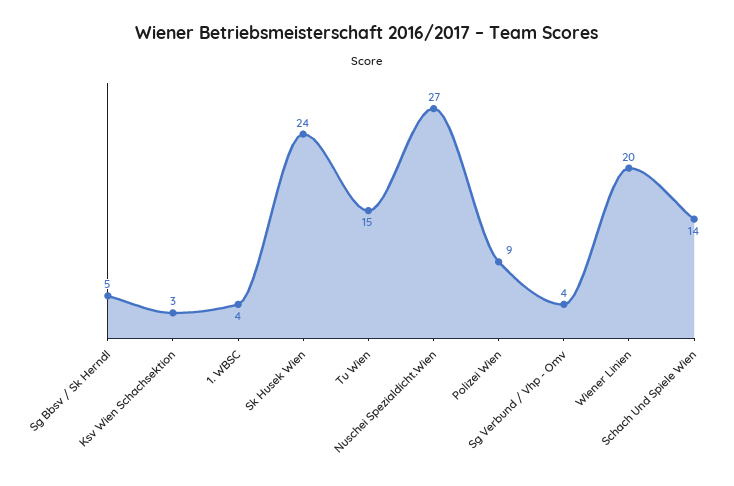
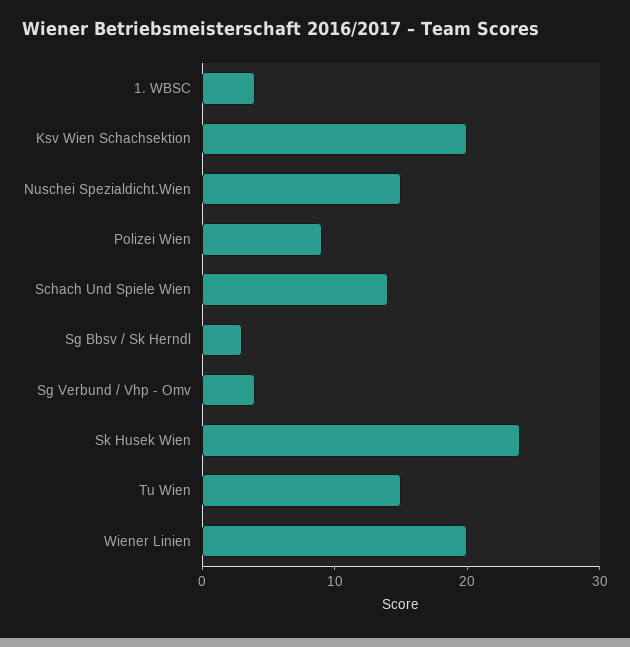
Sg Bbsv / Sk Herndl: 5 -> 3
Ksv Wien Schachsektion: 3 -> 20
Nuschei Spezialdicht.Wien: 27 -> 15

